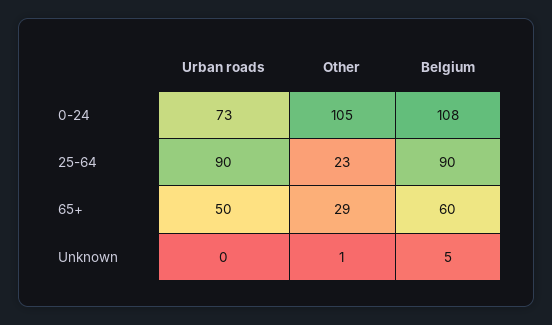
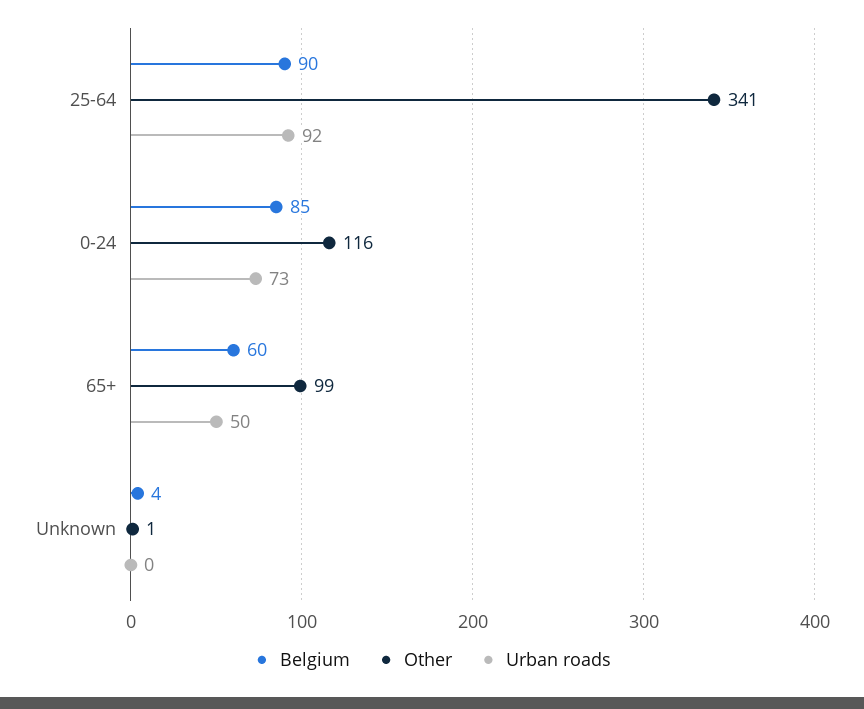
Other, 0-24: 105 -> 116
Belgium, 0-24: 108 -> 85
Urban roads, 25-64: 90 -> 92
Other, 25-64: 23 -> 341
Other, 65+: 29 -> 99
Belgium, Unknown: 5 -> 4

